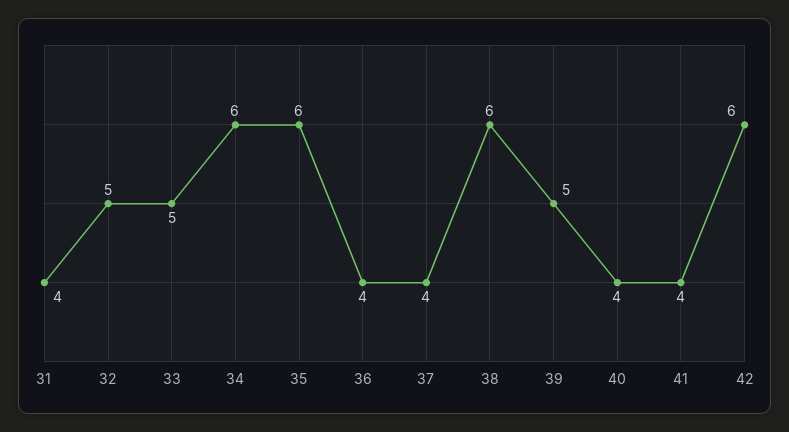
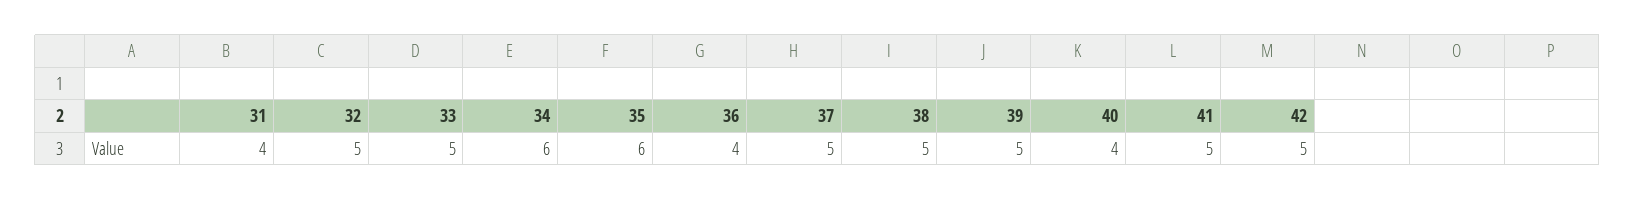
37: 4 -> 5
38: 6 -> 5
41: 4 -> 5
42: 6 -> 5

